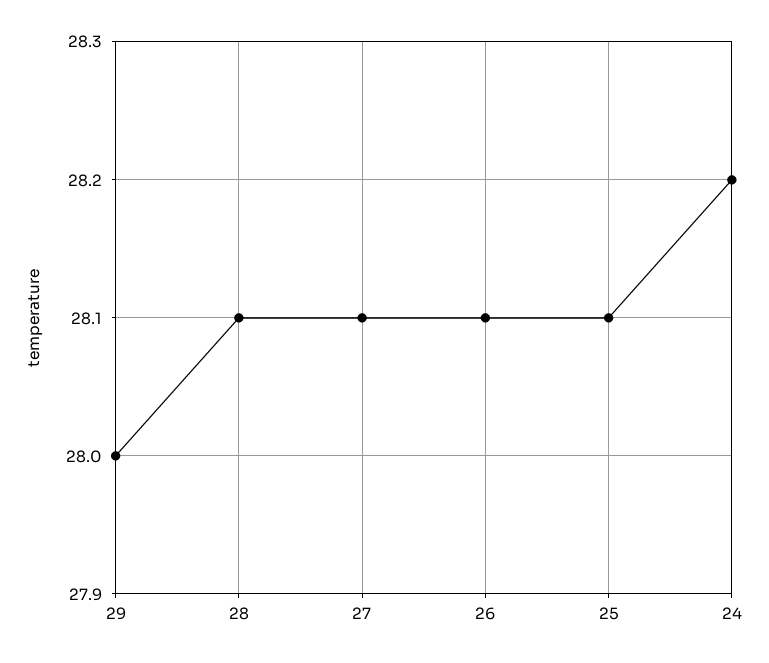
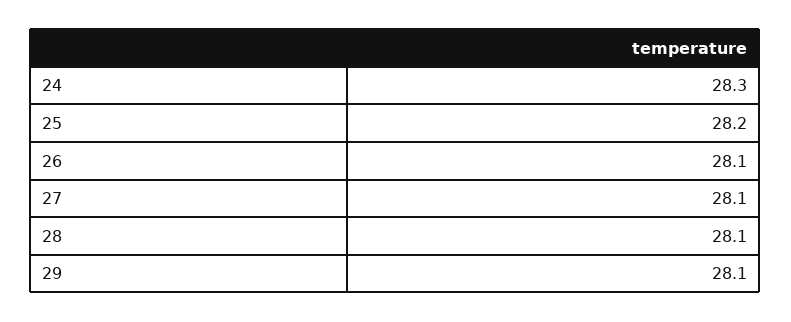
29: 28 -> 28.1
25: 28.1 -> 28.2
24: 28.2 -> 28.3

